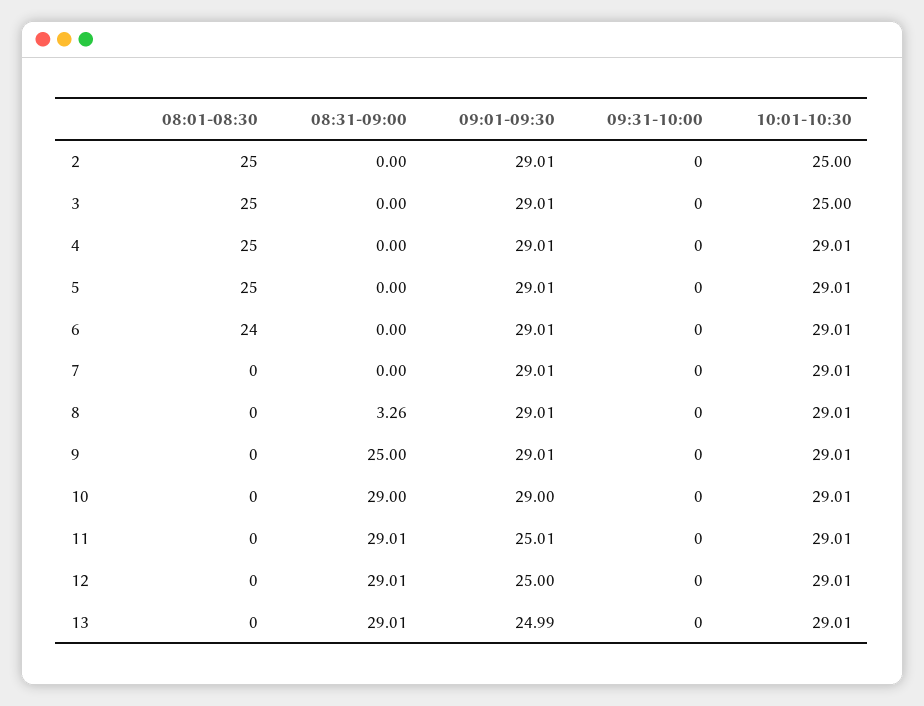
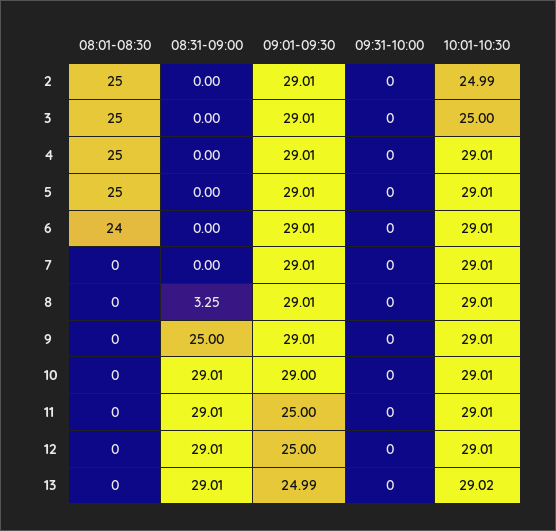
10:01-10:30, 2: 25 -> 24.99
08:31-09:00, 8: 3.26 -> 3.25
08:31-09:00, 10: 29 -> 29.01
09:01-09:30, 11: 25.01 -> 25
10:01-10:30, 13: 29.01 -> 29.02

